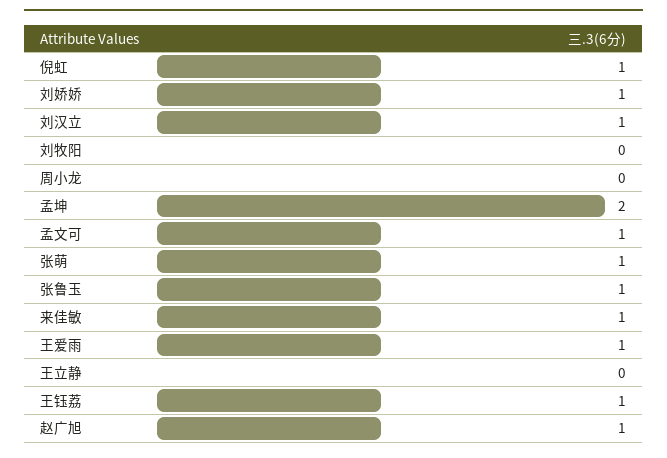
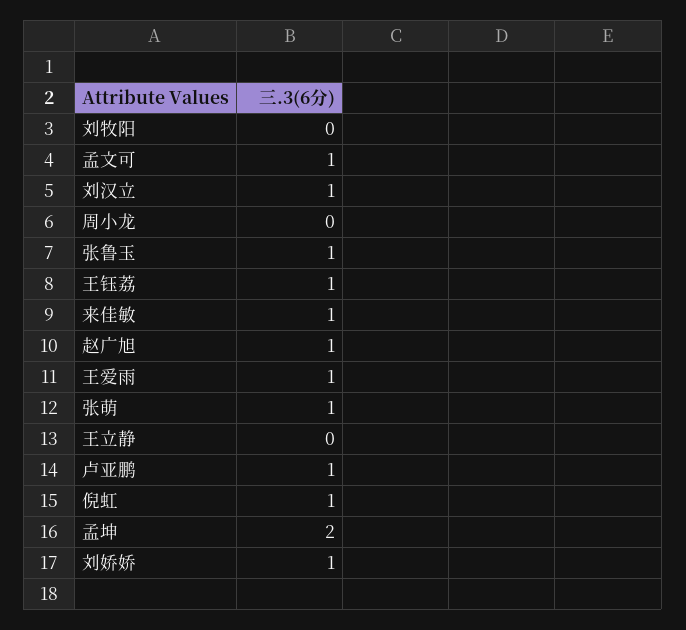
卢亚鹏: none -> 1

